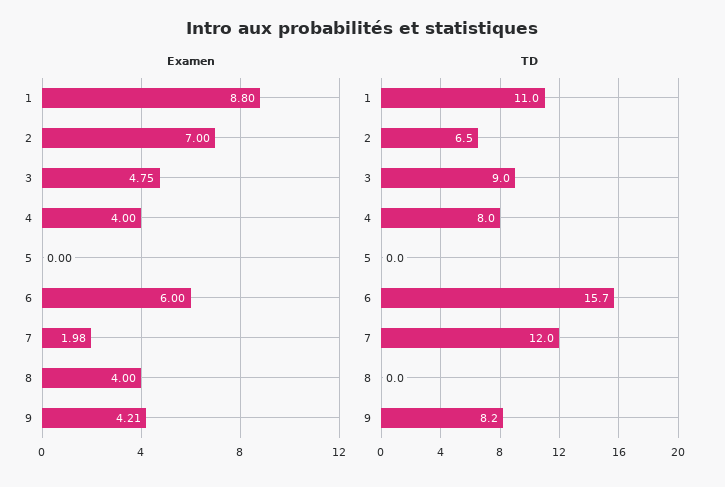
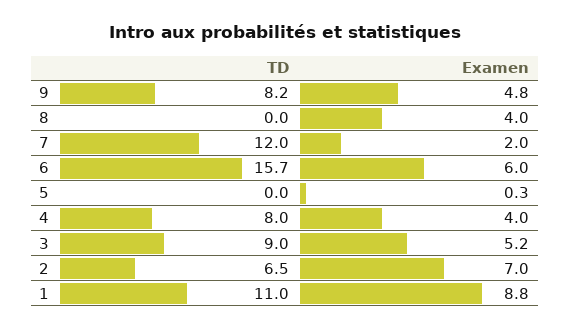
Examen, 3: 4.75 -> 5.2
Examen, 5: 0 -> 0.3
Examen, 9: 4.21 -> 4.8

